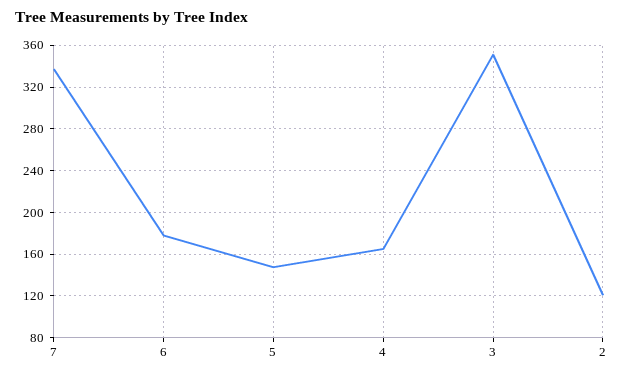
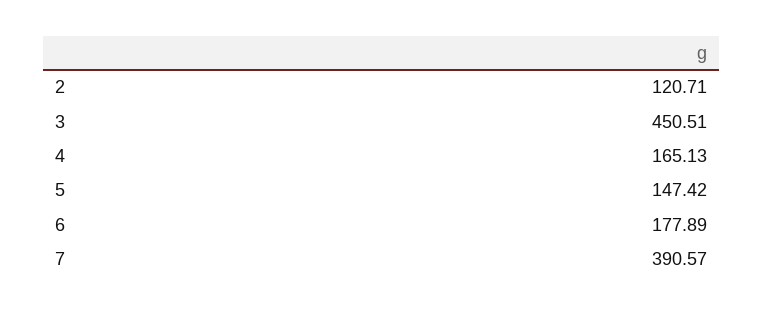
7: 340 -> 390.57
3: 350 -> 450.51

